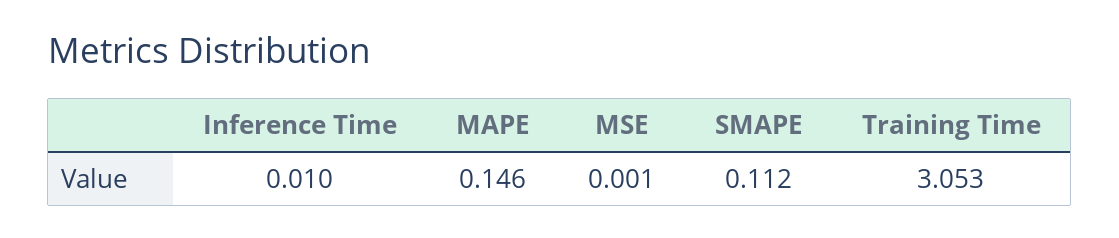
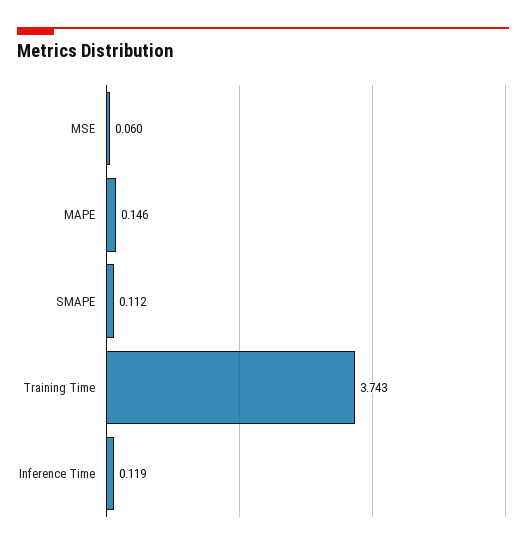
Inference Time: 0.01 -> 0.119
MSE: 0.001 -> 0.06
Training Time: 3.053 -> 3.743

